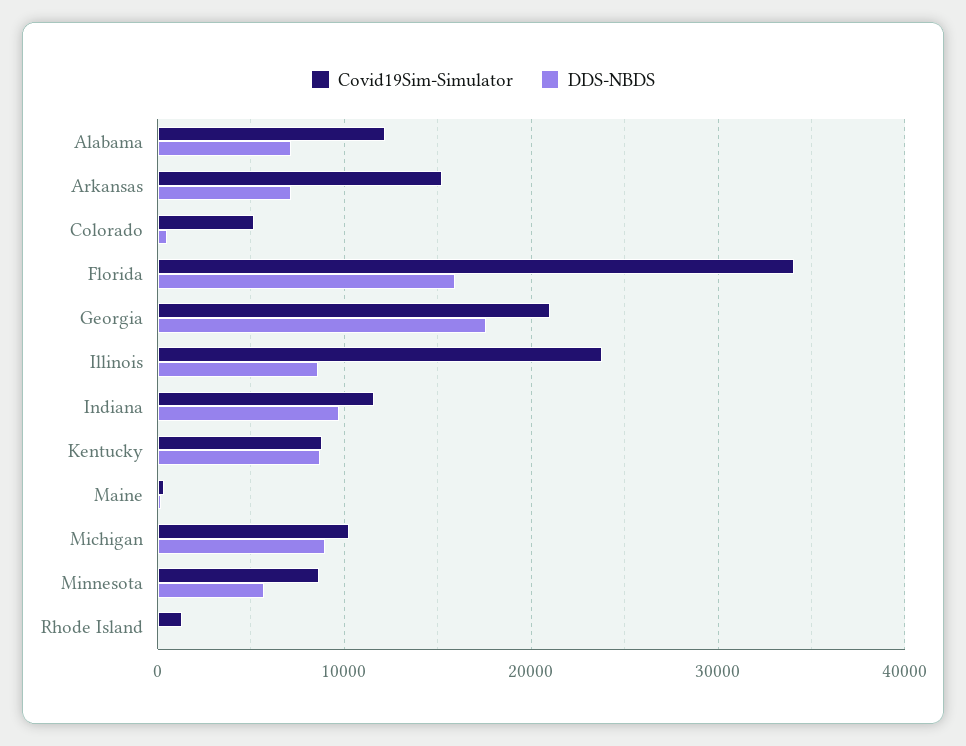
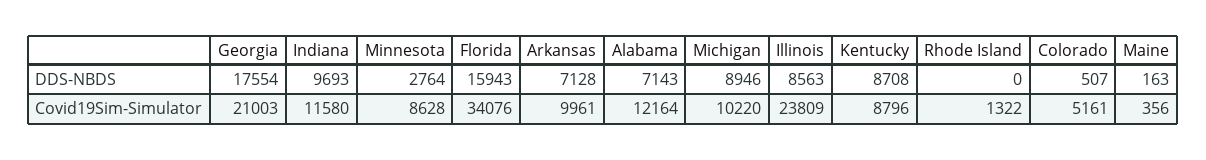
Covid19Sim-Simulator, Arkansas: 15000 -> 9961
DDS-NBDS, Minnesota: 6000 -> 2764

